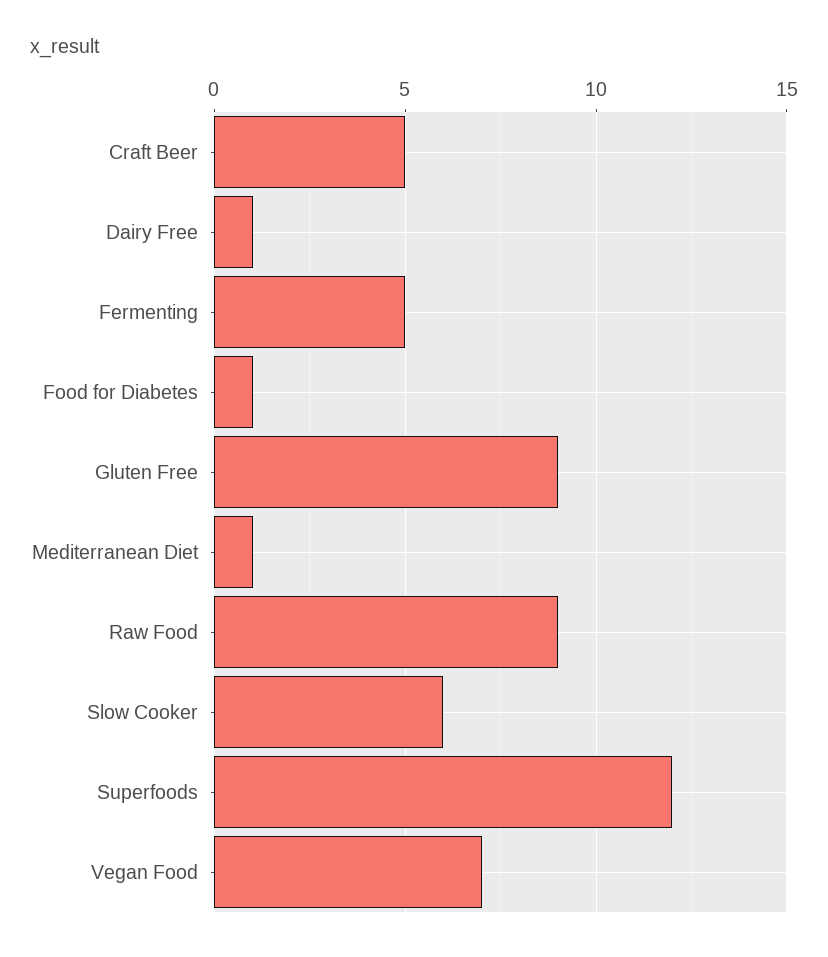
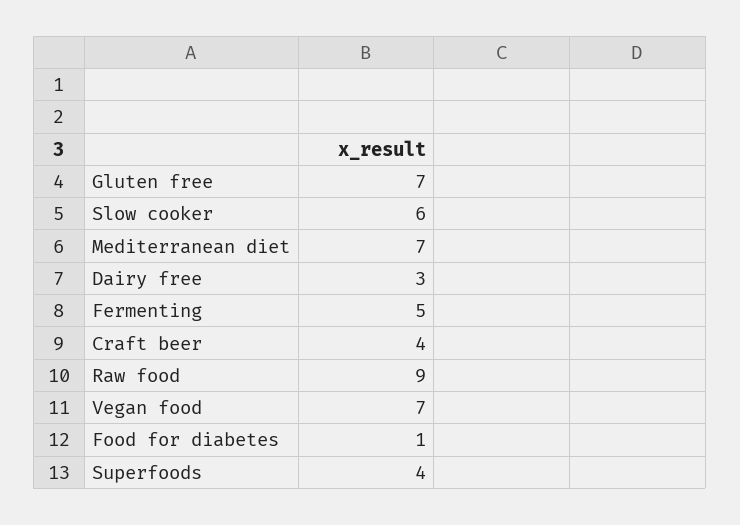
Craft Beer: 5 -> 4
Dairy Free: 1 -> 3
Gluten Free: 9 -> 7
Mediterranean Diet: 1 -> 7
Superfoods: 12 -> 4

